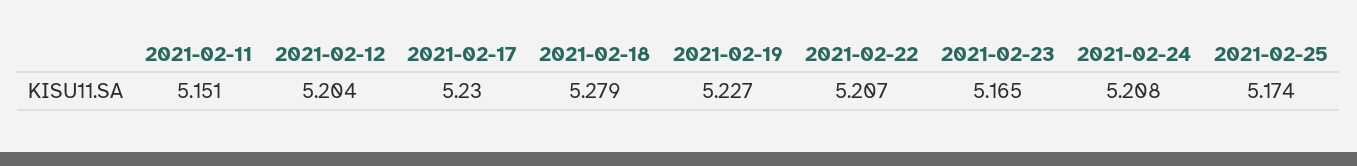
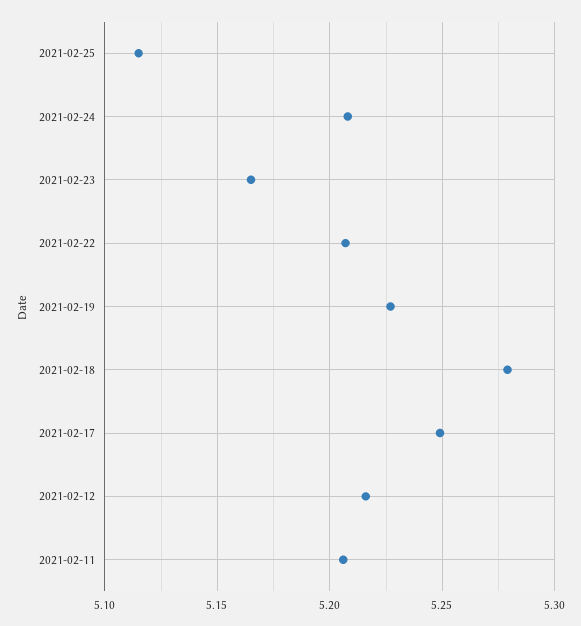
2021-02-11: 5.151 -> 5.205
2021-02-12: 5.204 -> 5.215
2021-02-17: 5.23 -> 5.25
2021-02-25: 5.174 -> 5.115

